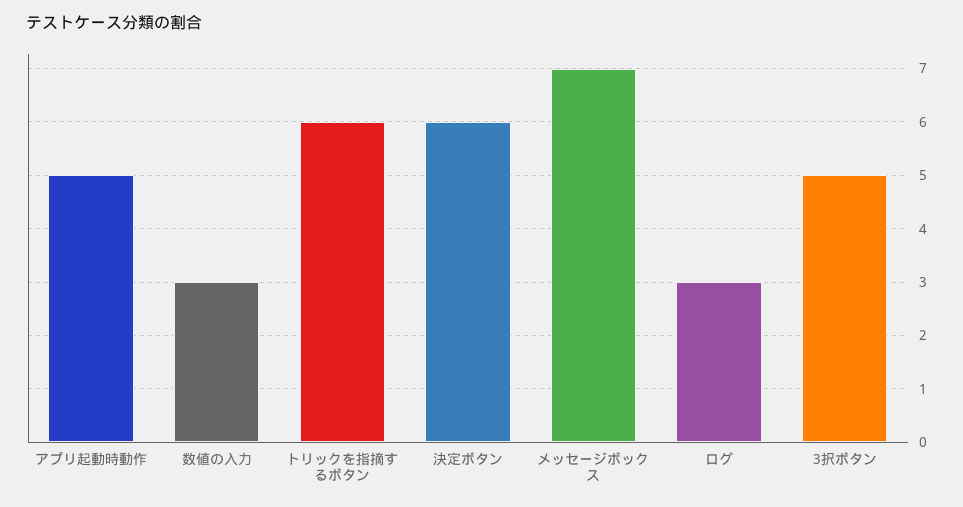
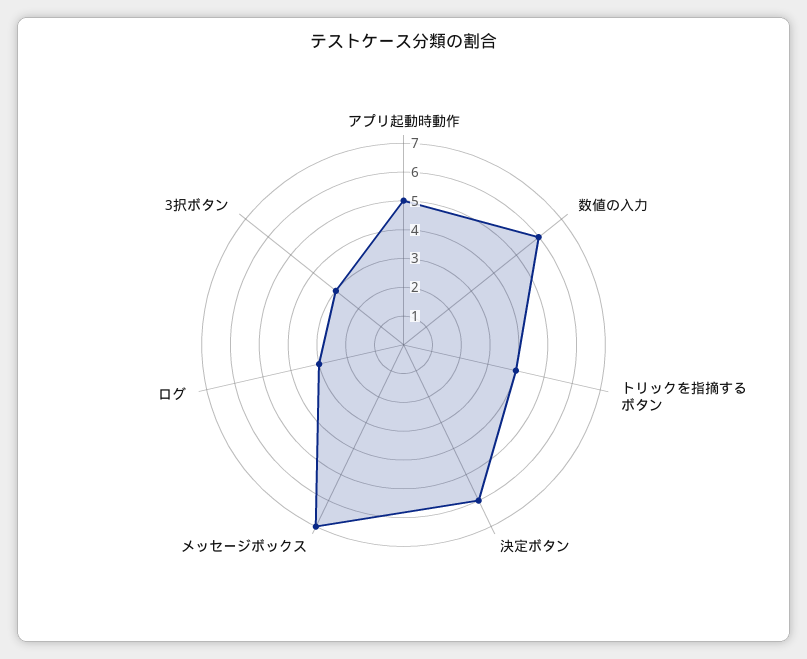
数値の入力: 3 -> 6
トリックを指摘するボタン: 6 -> 4
3択ボタン: 5 -> 3

